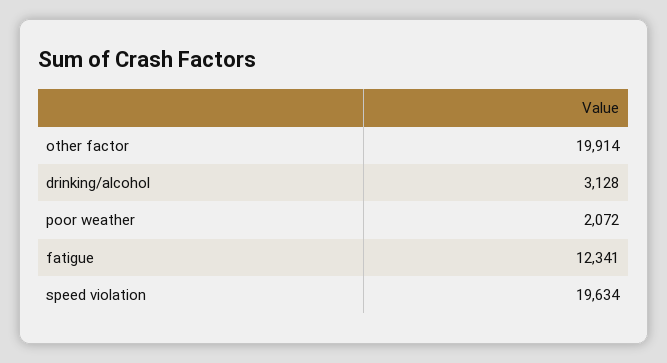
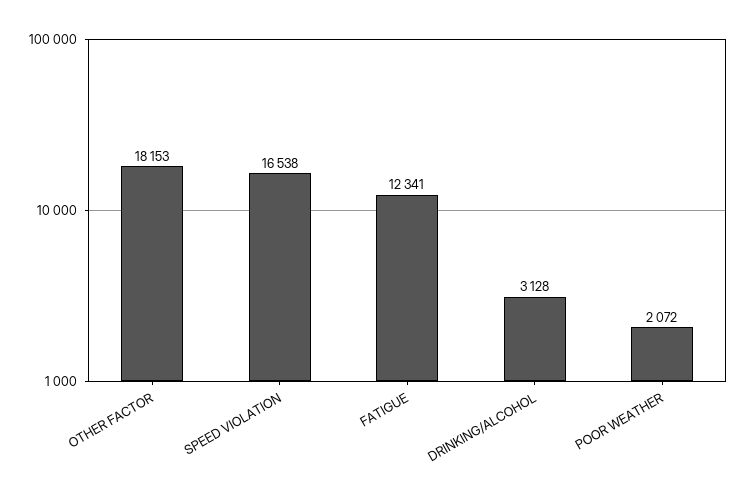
other factor: 19914 -> 18153
speed violation: 19634 -> 16538

